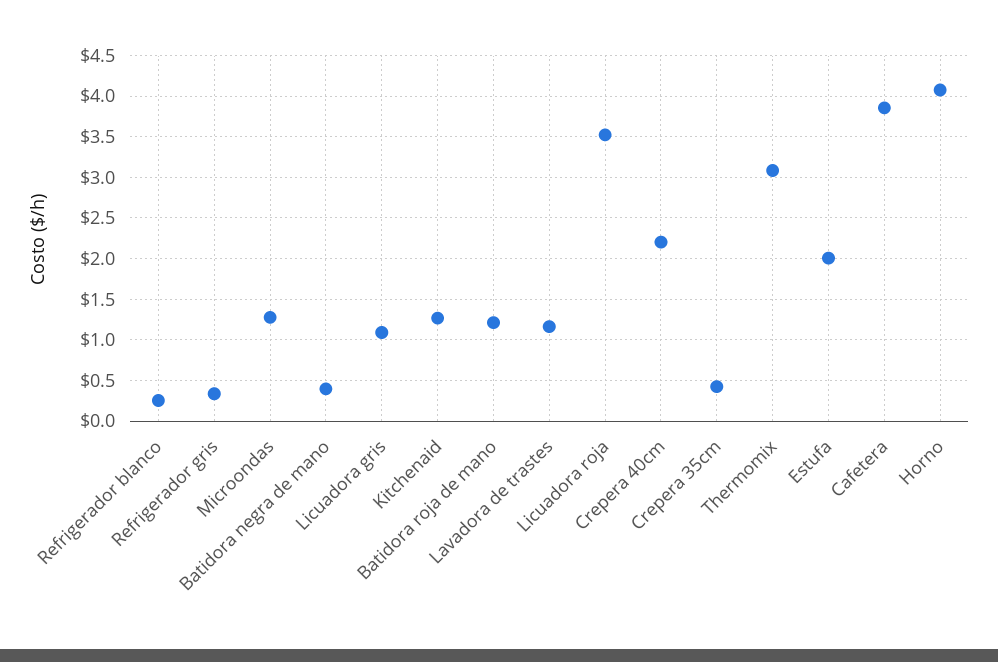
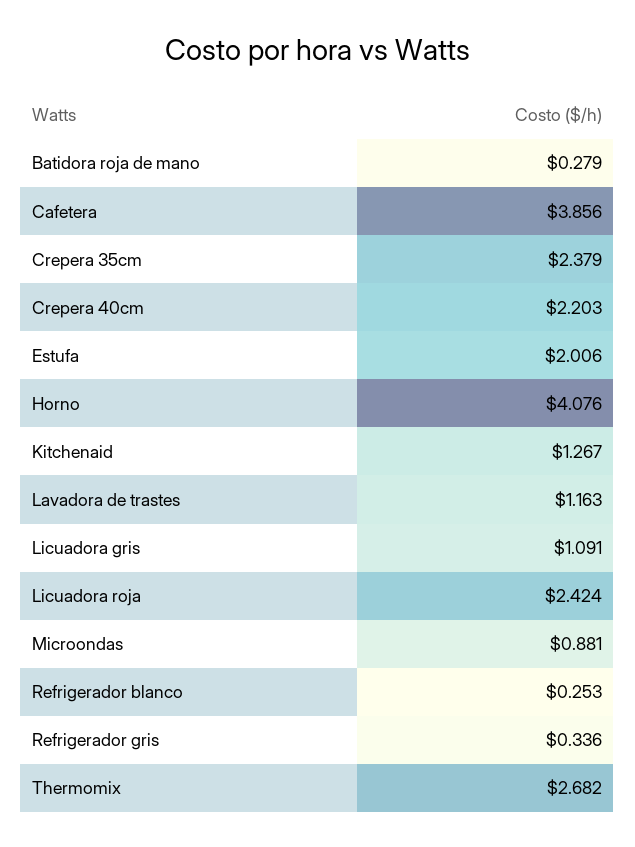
Microondas: 1.3 -> 0.881
Batidora negra de mano: 0.4 -> none
Batidora roja de mano: 1.2 -> 0.279
Licuadora roja: 3.5 -> 2.424
Crepera 35cm: 0.4 -> 2.379
Thermomix: 3.1 -> 2.682

